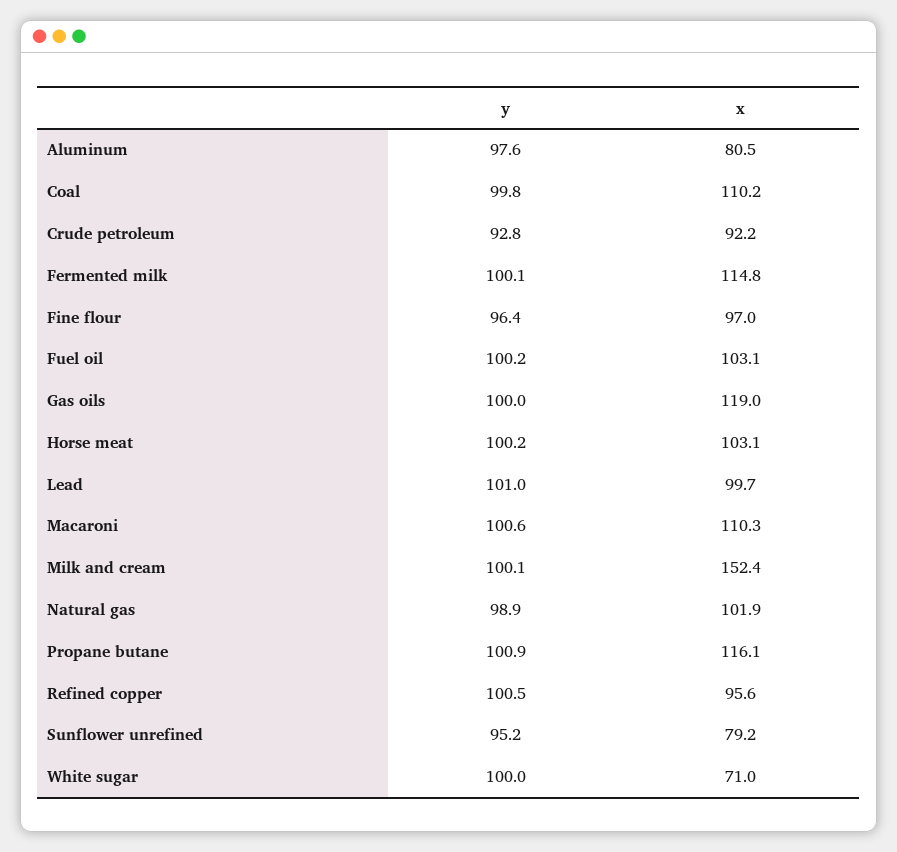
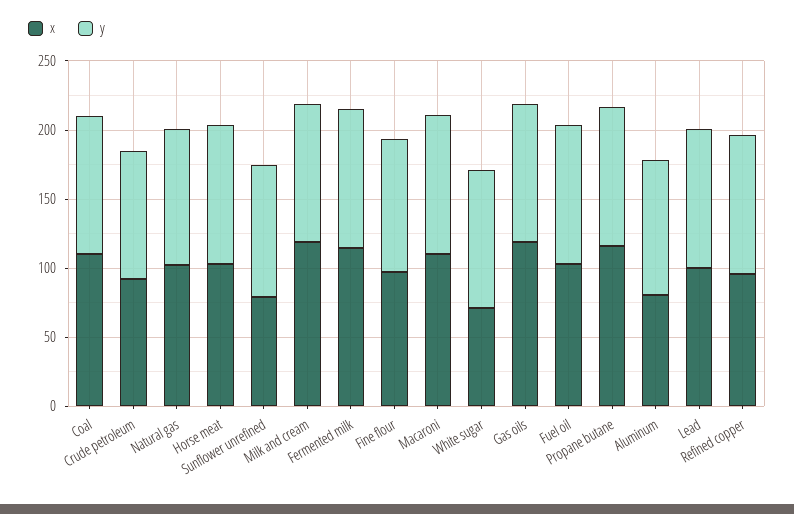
x, Milk and cream: 152.4 -> 120

